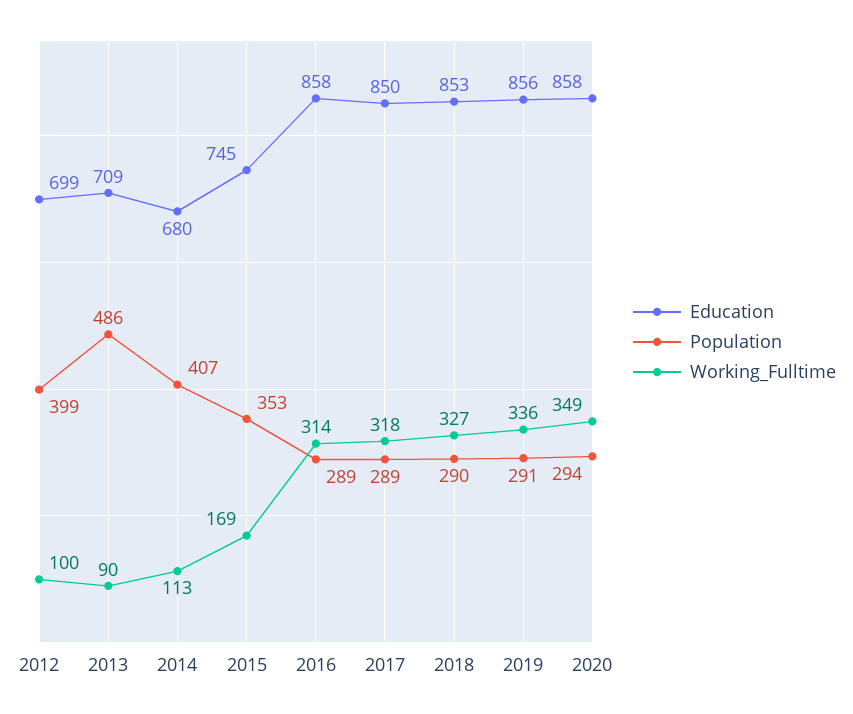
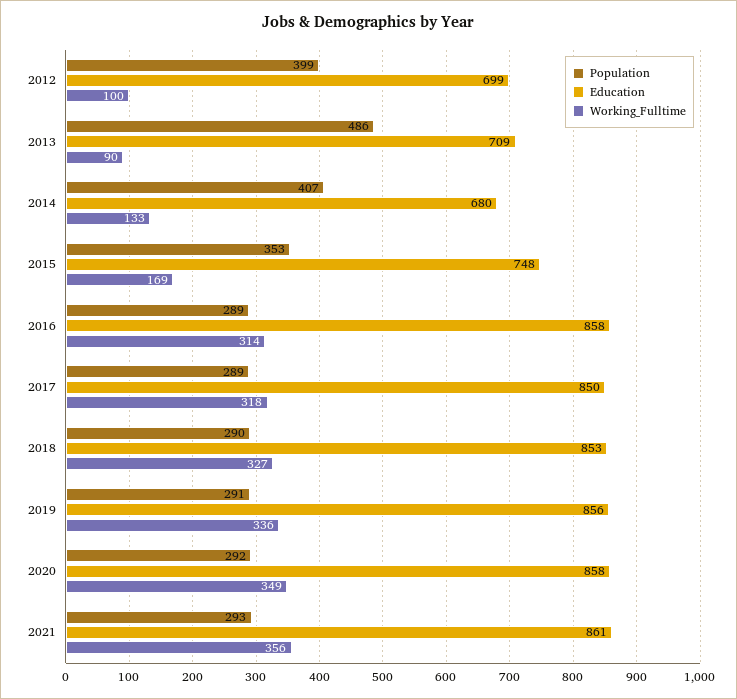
Working_Fulltime, 2014: 113 -> 133
Education, 2015: 745 -> 748
Population, 2020: 294 -> 292
Population, 2021: none -> 293
Education, 2021: none -> 861
Working_Fulltime, 2021: none -> 356

